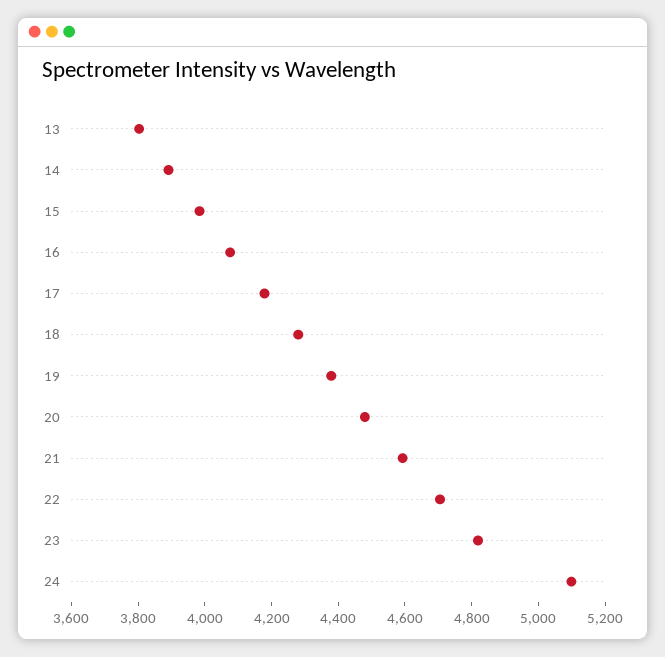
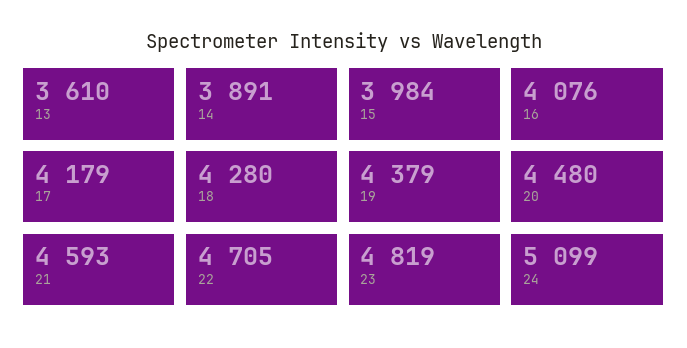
13: 3800 -> 3610

